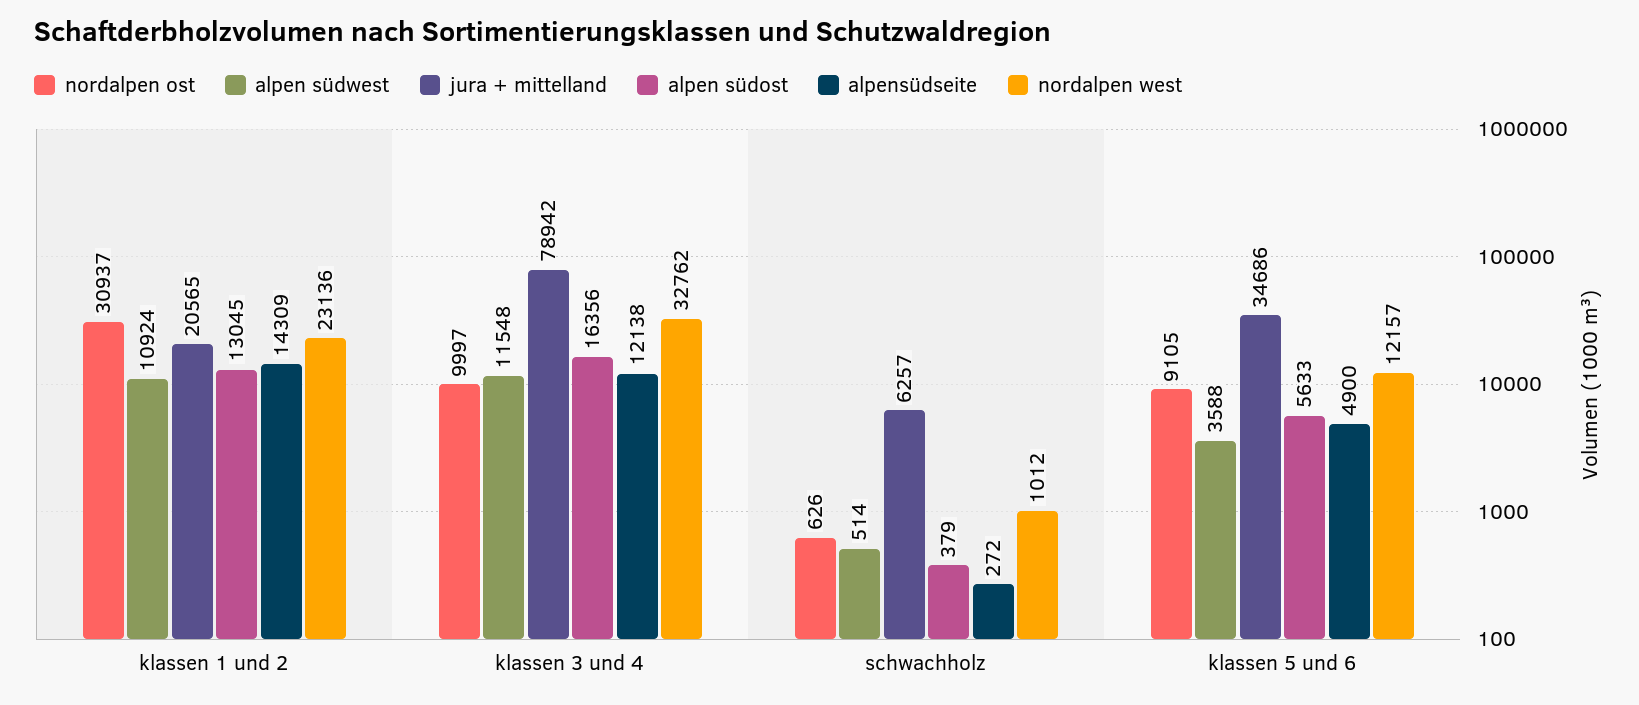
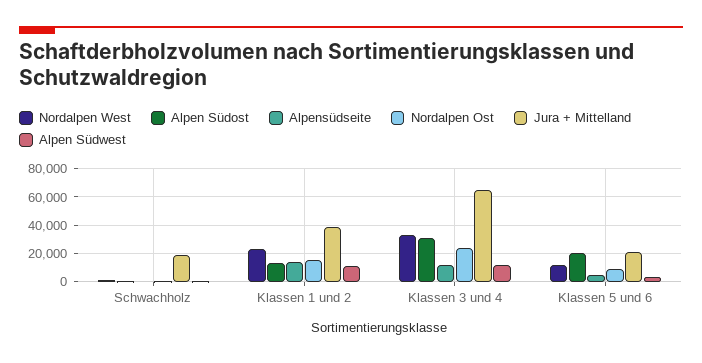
nordalpen ost, klassen 1 und 2: 30937 -> 15000
jura + mittelland, klassen 1 und 2: 20565 -> 40000
nordalpen ost, klassen 3 und 4: 9997 -> 25000
jura + mittelland, klassen 3 und 4: 78942 -> 65000
alpen südost, klassen 3 und 4: 16356 -> 30000
jura + mittelland, schwachholz: 6257 -> 20000
jura + mittelland, klassen 5 und 6: 34686 -> 20000
alpen südost, klassen 5 und 6: 5633 -> 20000

